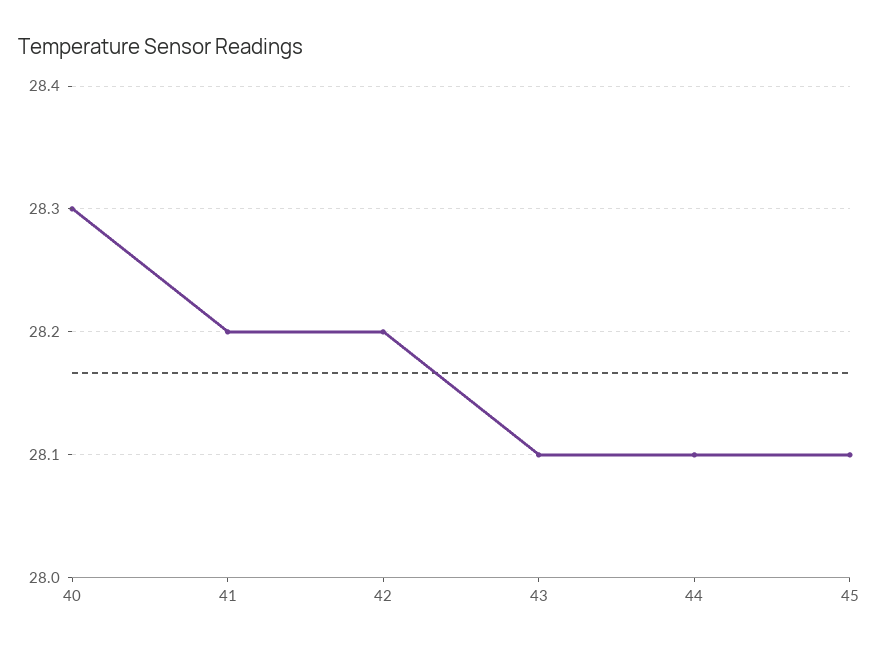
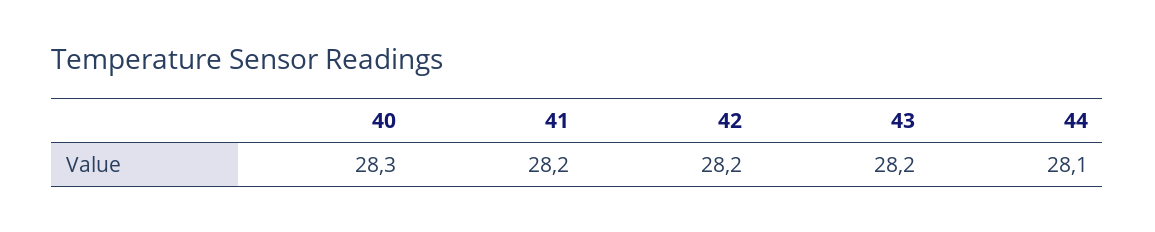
43: 28.1 -> 28.2
45: 28.1 -> none

